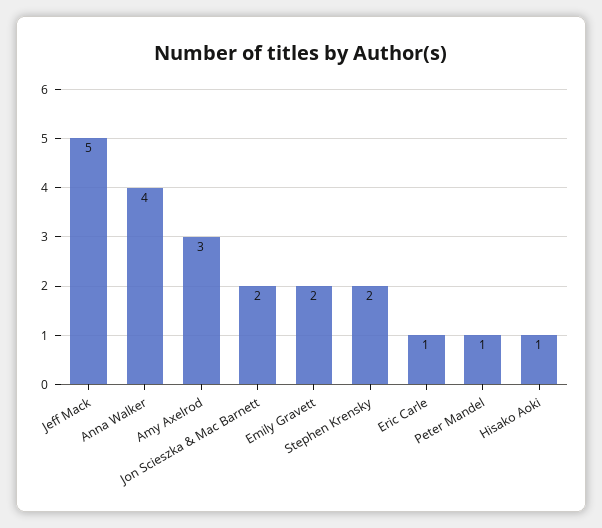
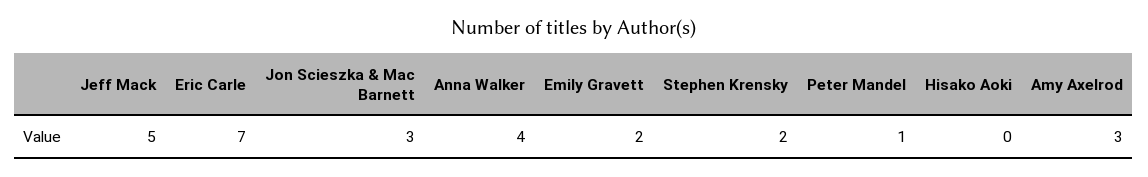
Jon Scieszka & Mac Barnett: 2 -> 3
Eric Carle: 1 -> 7
Hisako Aoki: 1 -> 0

